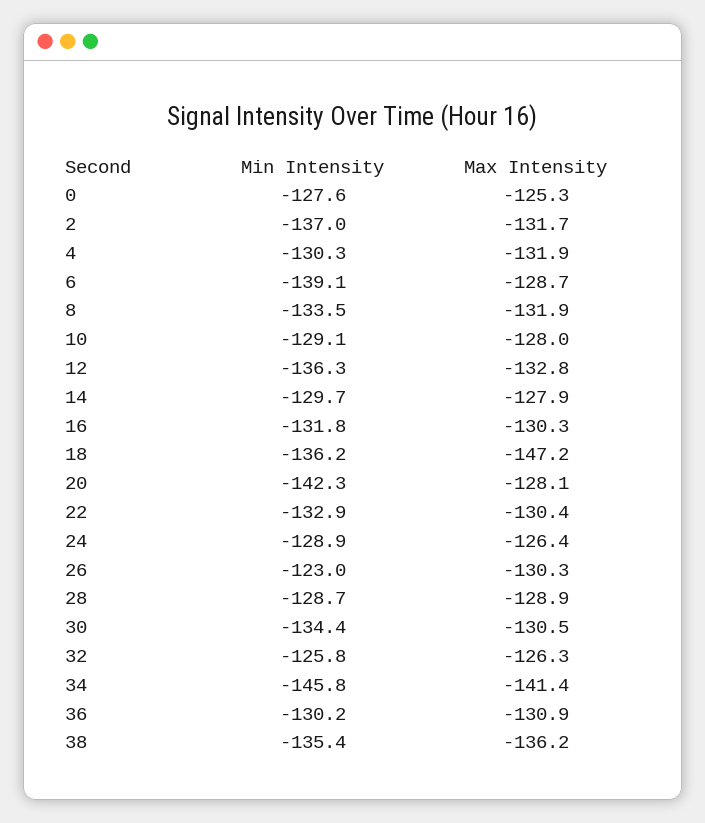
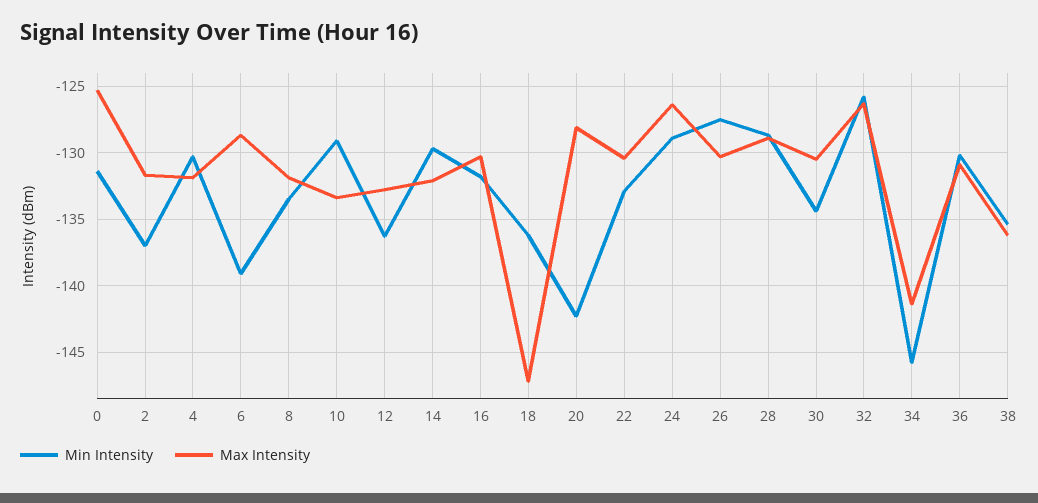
Min Intensity, 0: -127.6 -> -131.5
Max Intensity, 10: -128 -> -133.5
Max Intensity, 14: -127.9 -> -132
Min Intensity, 26: -123 -> -127.5

